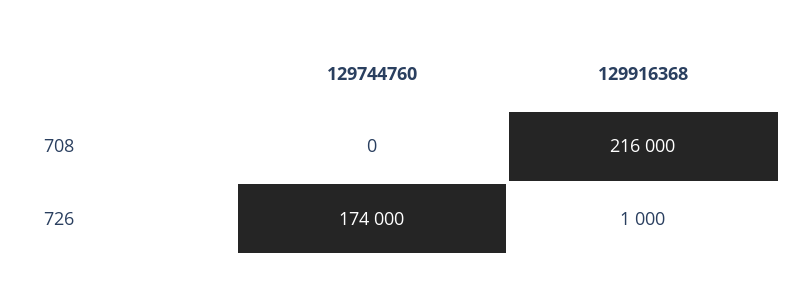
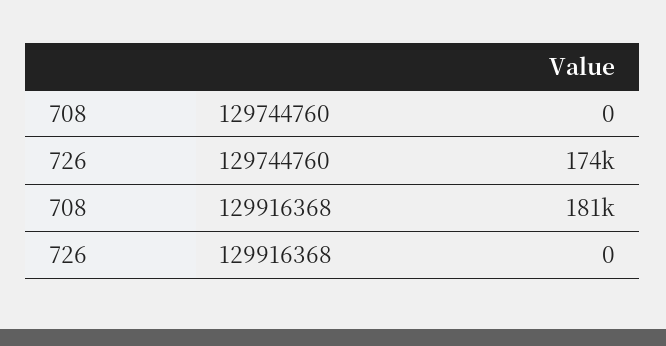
129916368, 708: 216000 -> 181000
129916368, 726: 1000 -> 0

